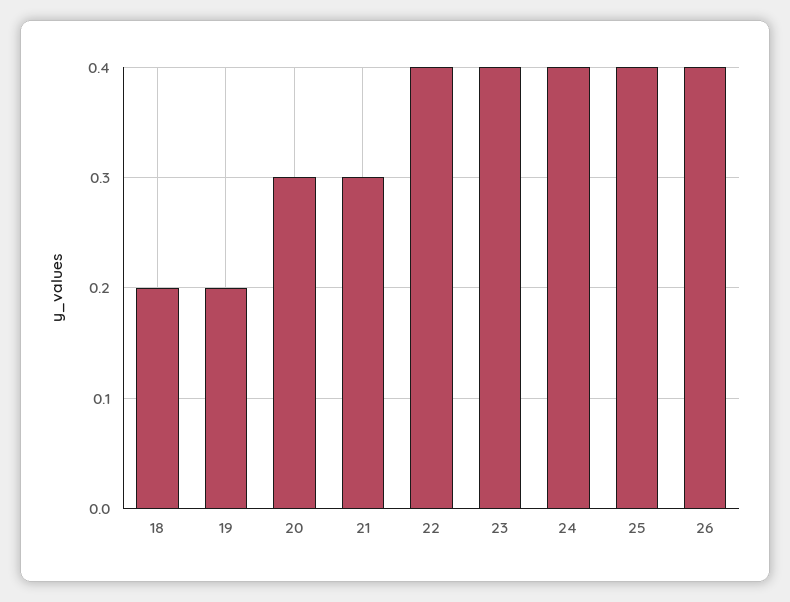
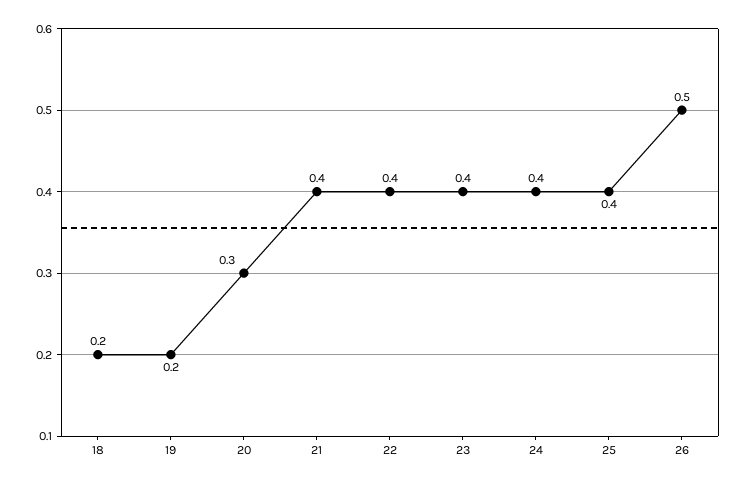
21: 0.3 -> 0.4
26: 0.4 -> 0.5

